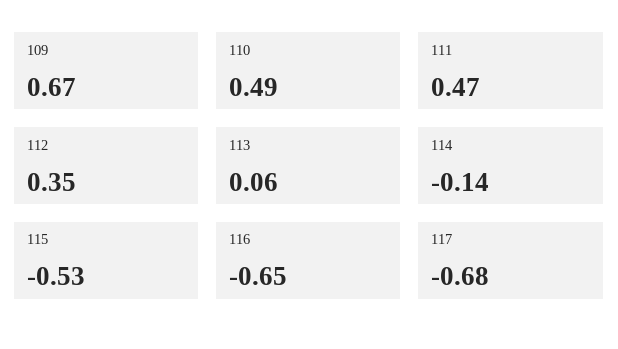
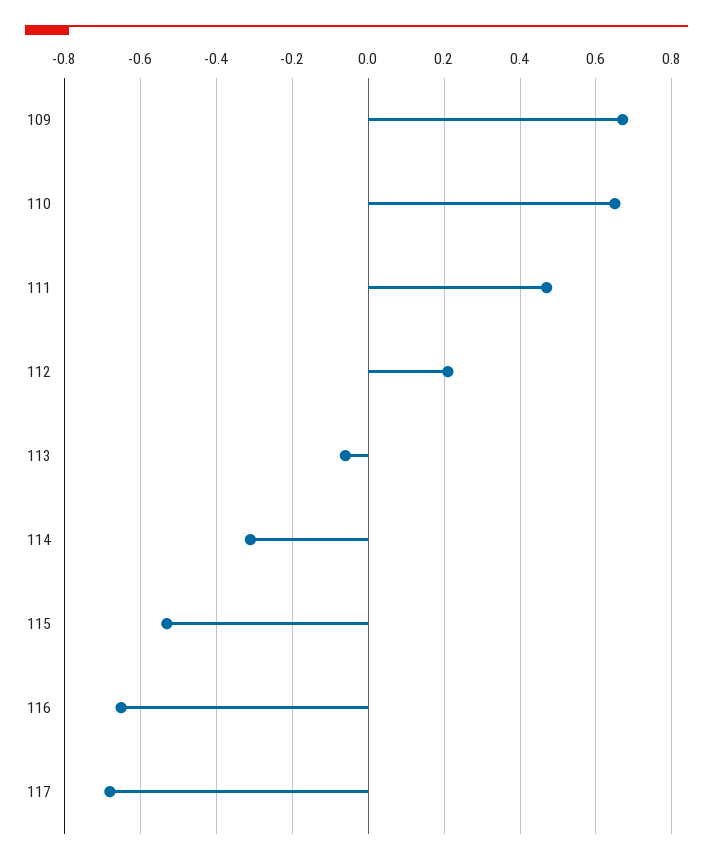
110: 0.49 -> 0.65
112: 0.35 -> 0.2
113: 0.06 -> -0.05
114: -0.14 -> -0.3

